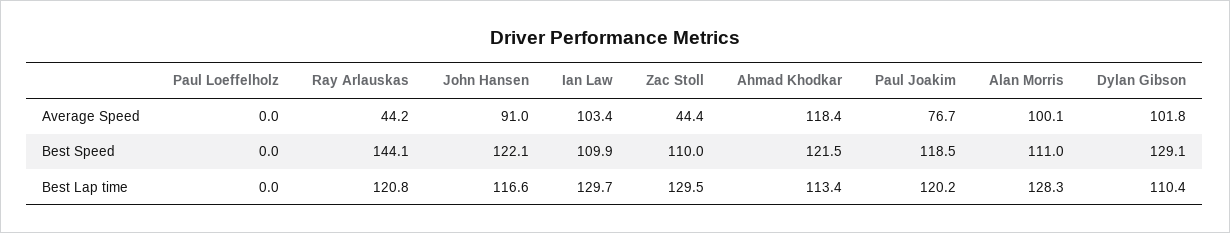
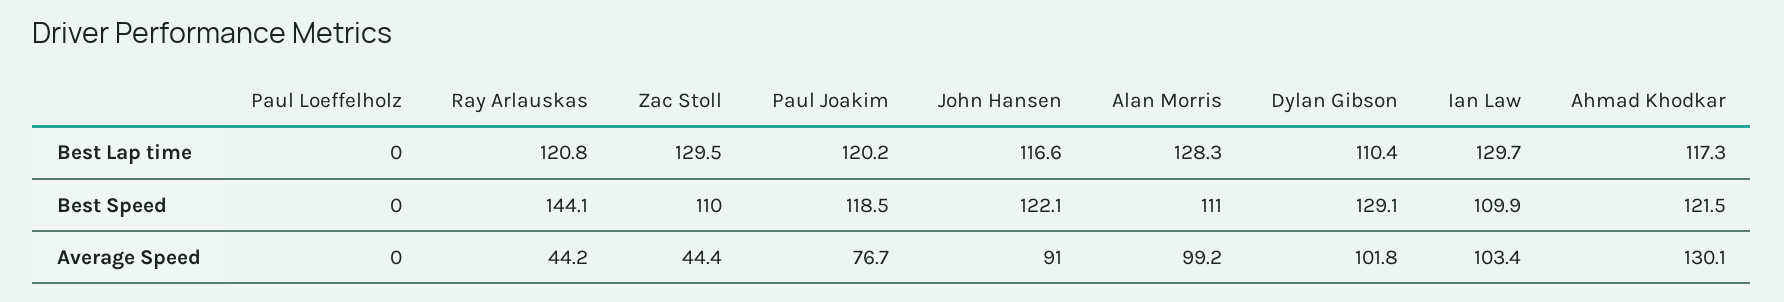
Ahmad Khodkar, Average Speed: 118.4 -> 130.1
Alan Morris, Average Speed: 100.1 -> 99.2
Ahmad Khodkar, Best Lap time: 113.4 -> 117.3

